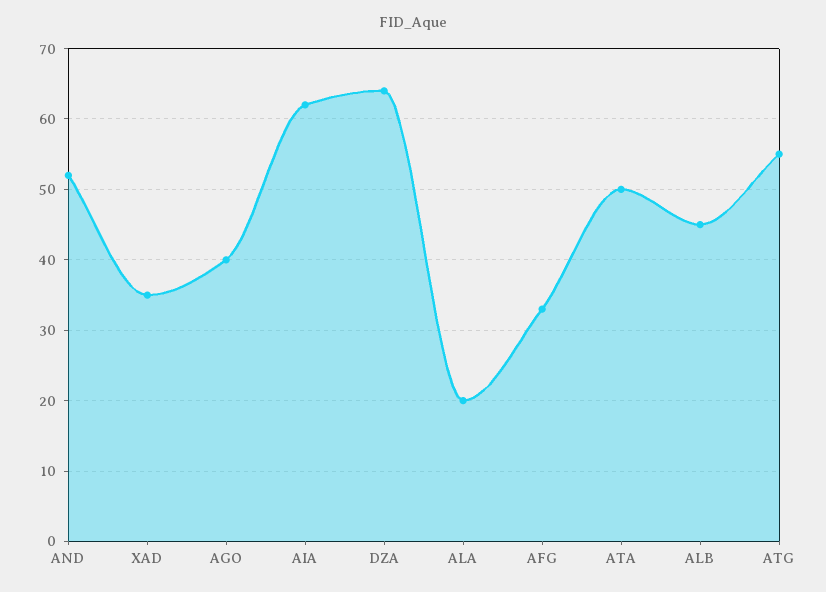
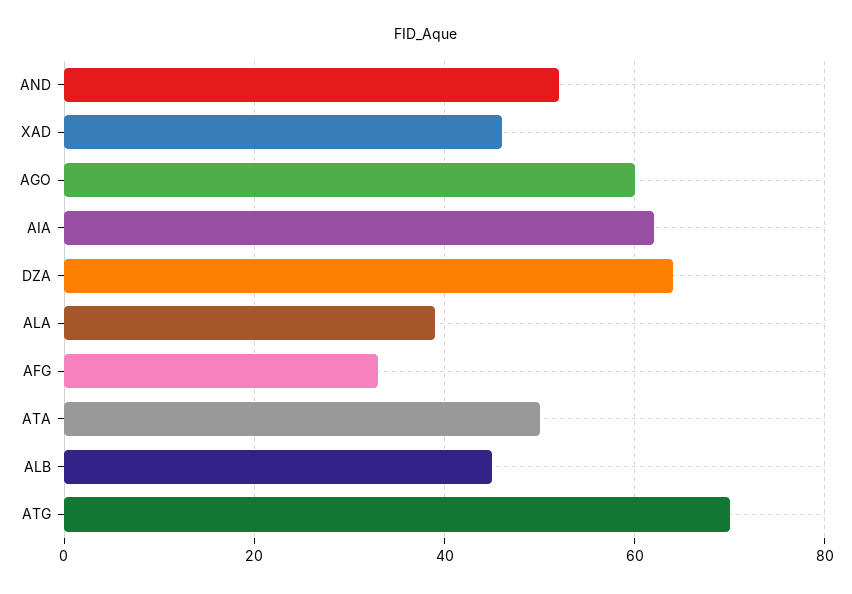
XAD: 35 -> 45
AGO: 40 -> 60
ALA: 20 -> 40
ATG: 55 -> 70

